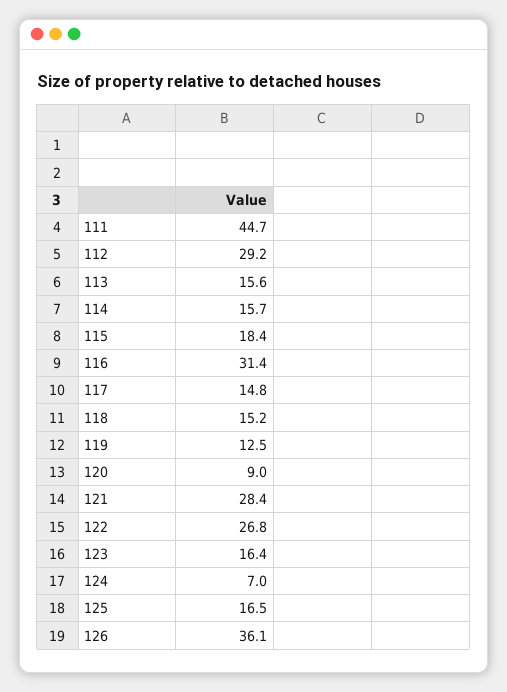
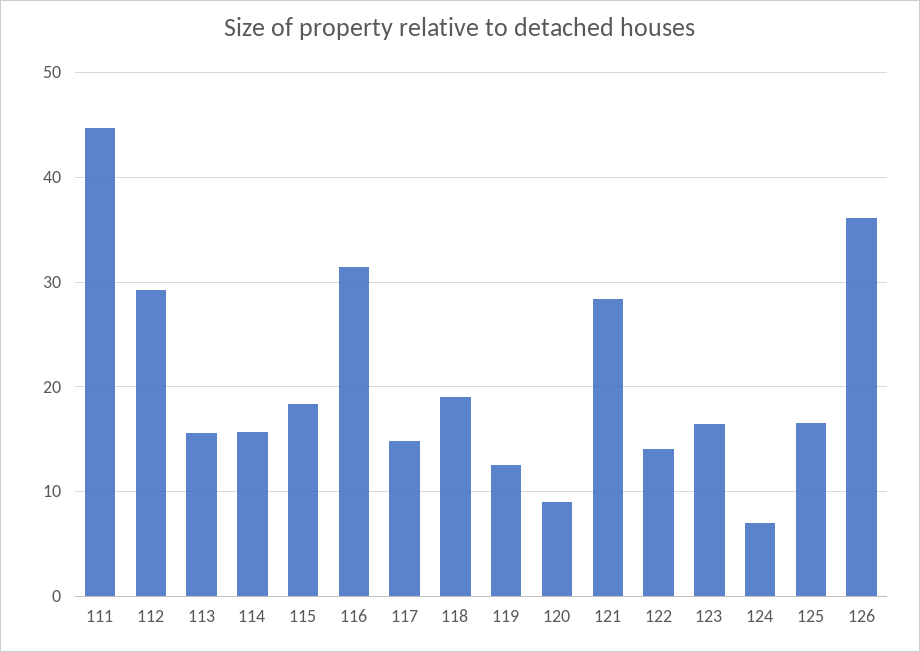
118: 15.2 -> 19
122: 26.8 -> 14

